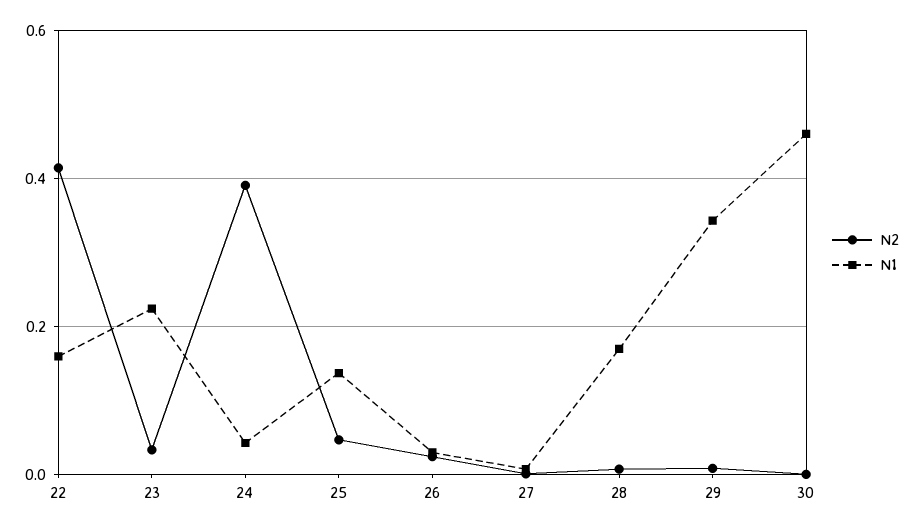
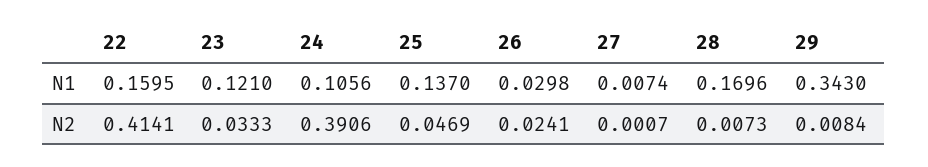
N1, 23: 0.22 -> 0.121
N1, 24: 0.04 -> 0.1056
N2, 30: 0 -> none
N1, 30: 0.46 -> none

